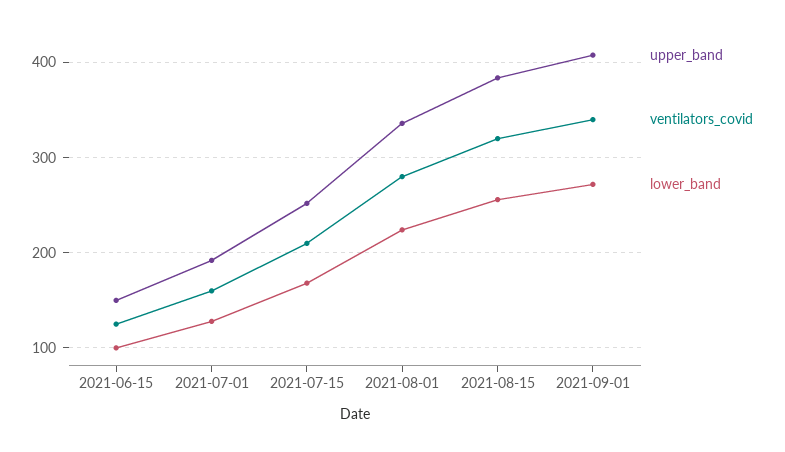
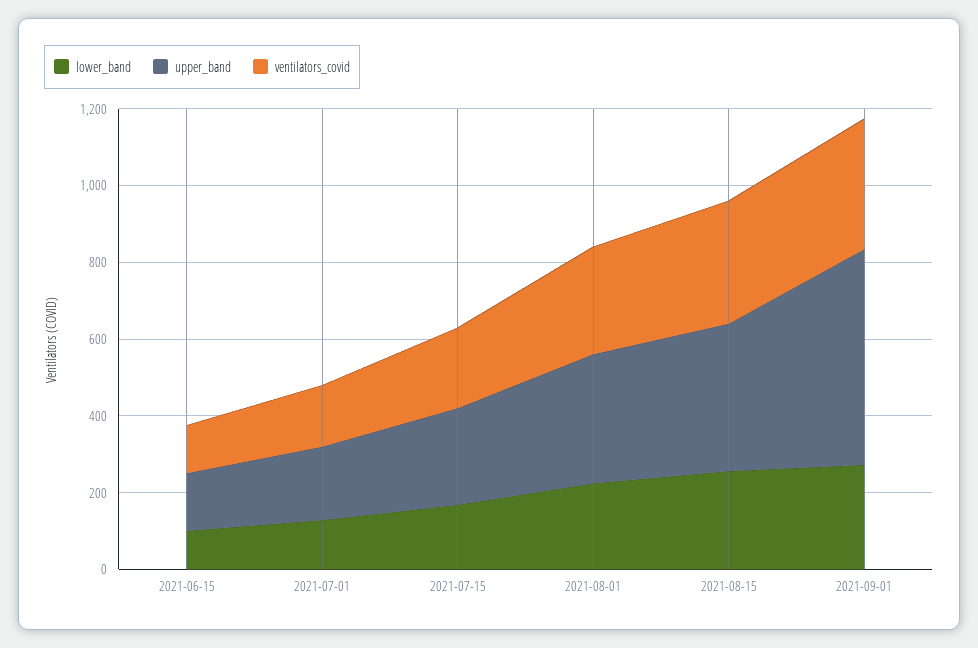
upper_band, 2021-09-01: 410 -> 550

